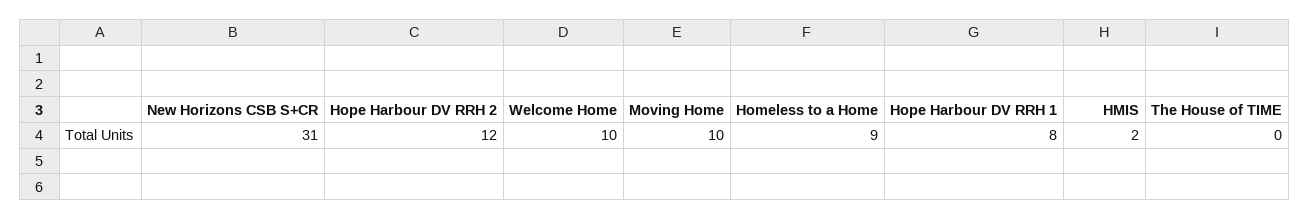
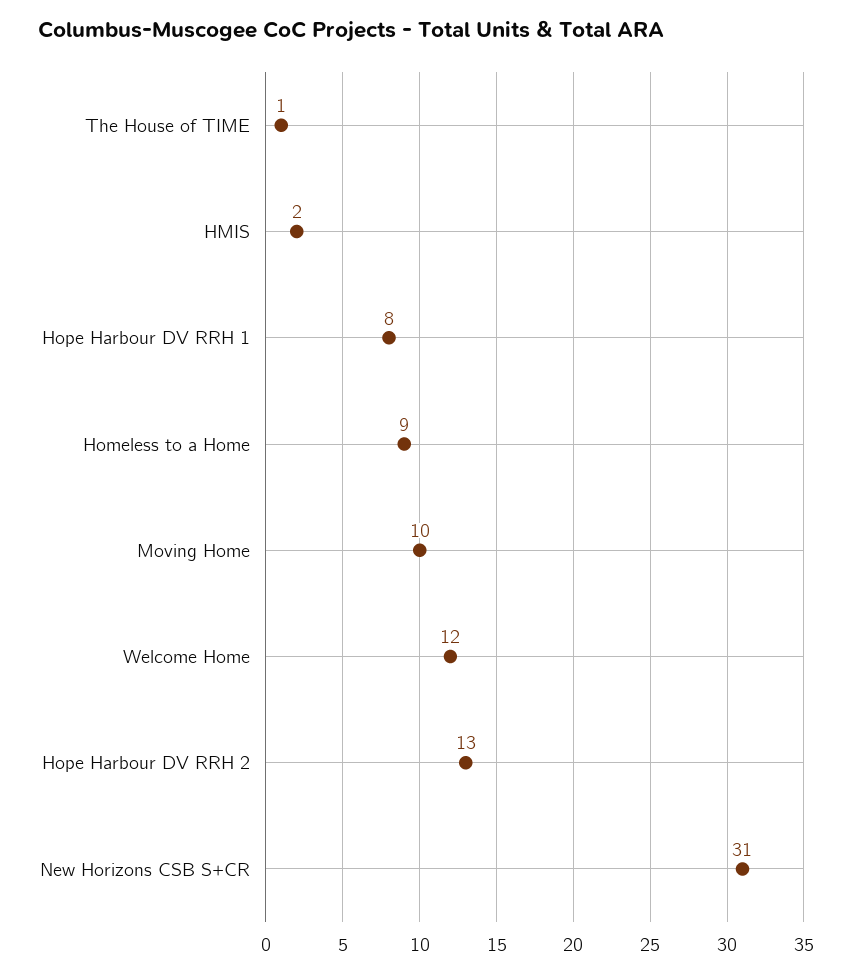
Hope Harbour DV RRH 2: 12 -> 13
Welcome Home: 10 -> 12
The House of TIME: 0 -> 1

